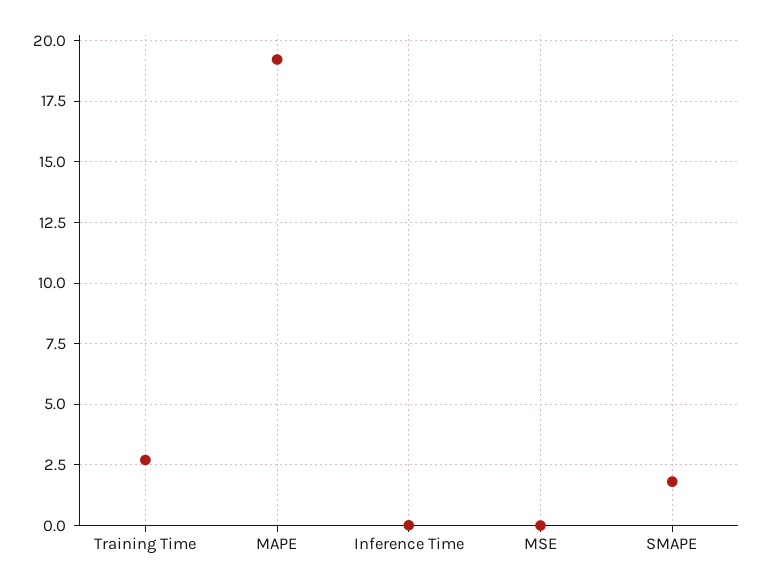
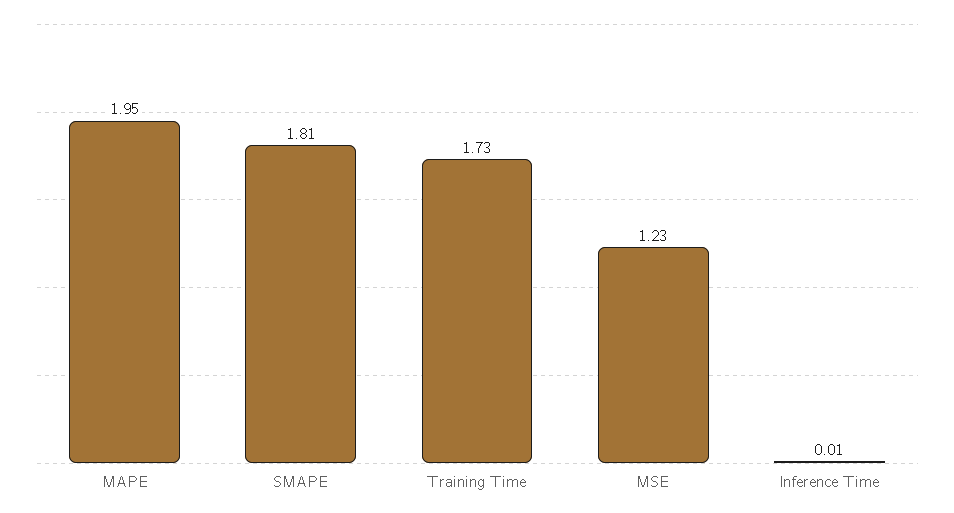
Training Time: 2.75 -> 1.73
MAPE: 19.25 -> 1.95
MSE: 0 -> 1.23

